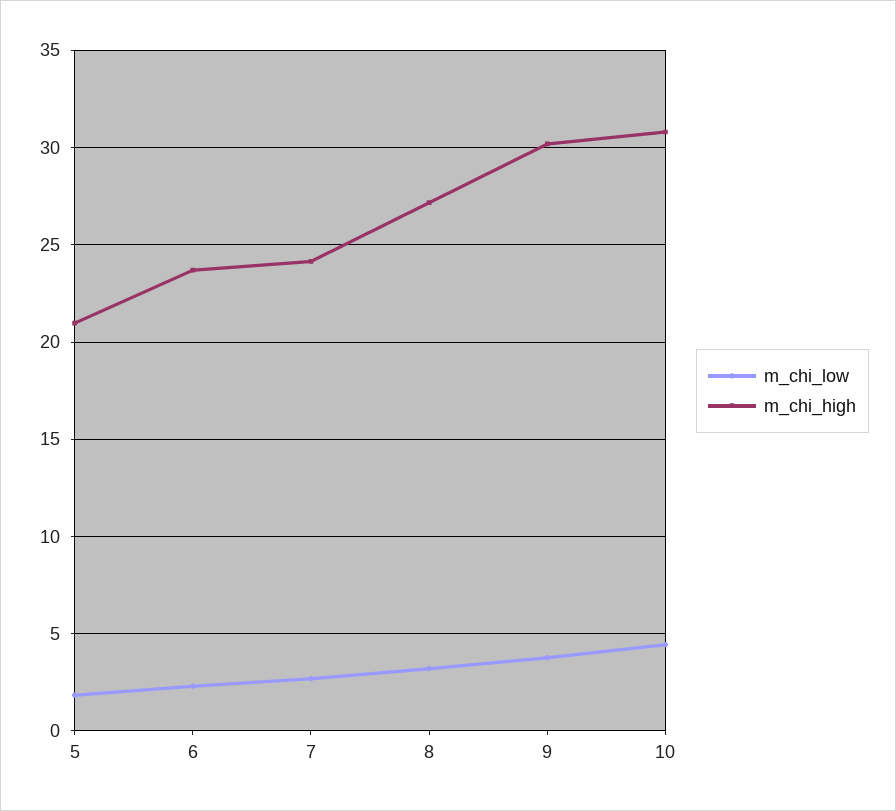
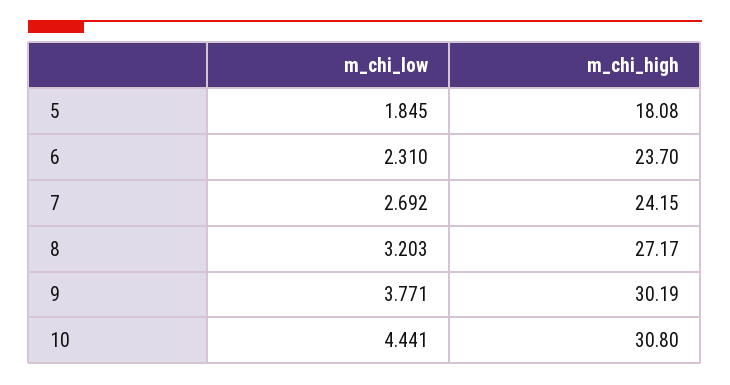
m_chi_high, 5: 21 -> 18.08

